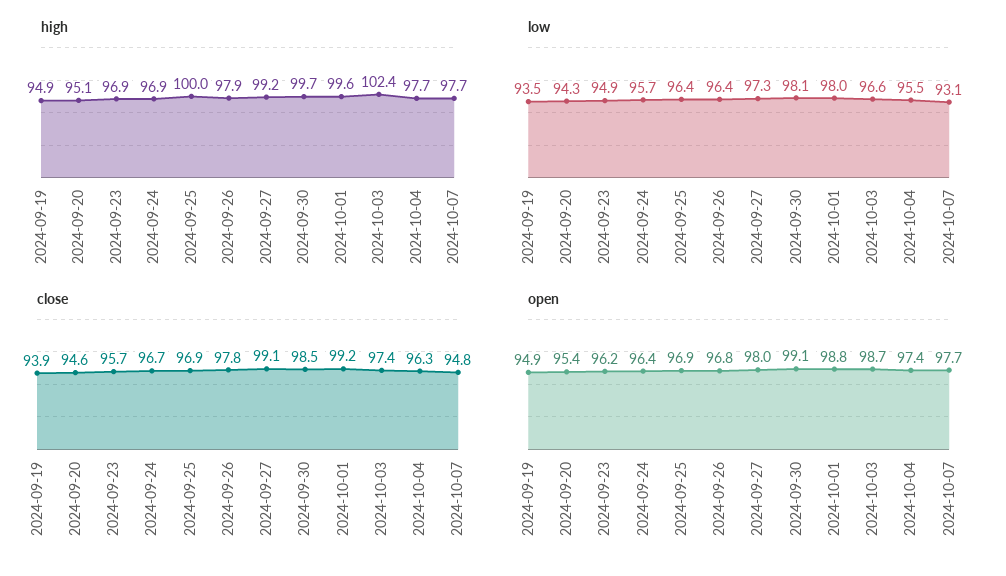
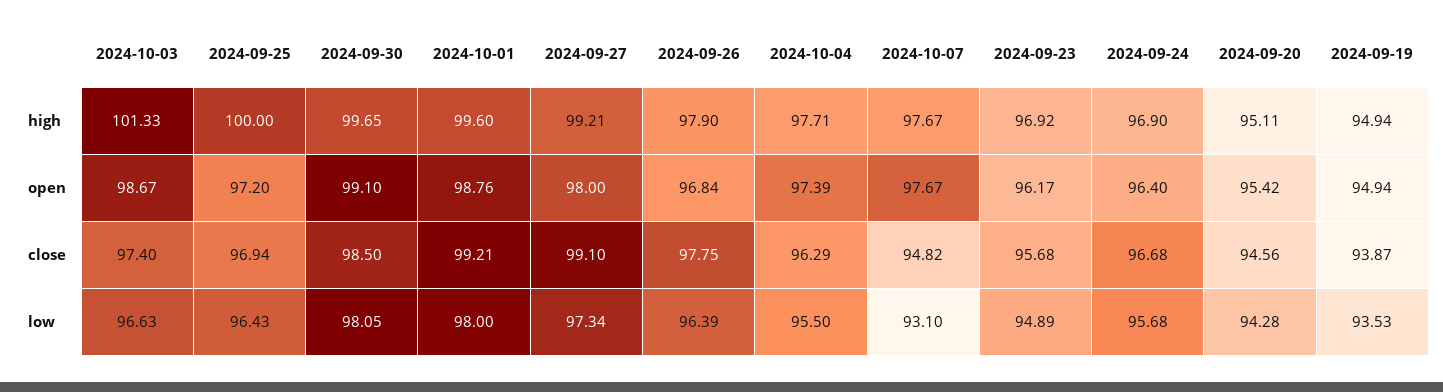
high, 2024-10-03: 102.4 -> 101.33
open, 2024-09-25: 96.9 -> 97.2

